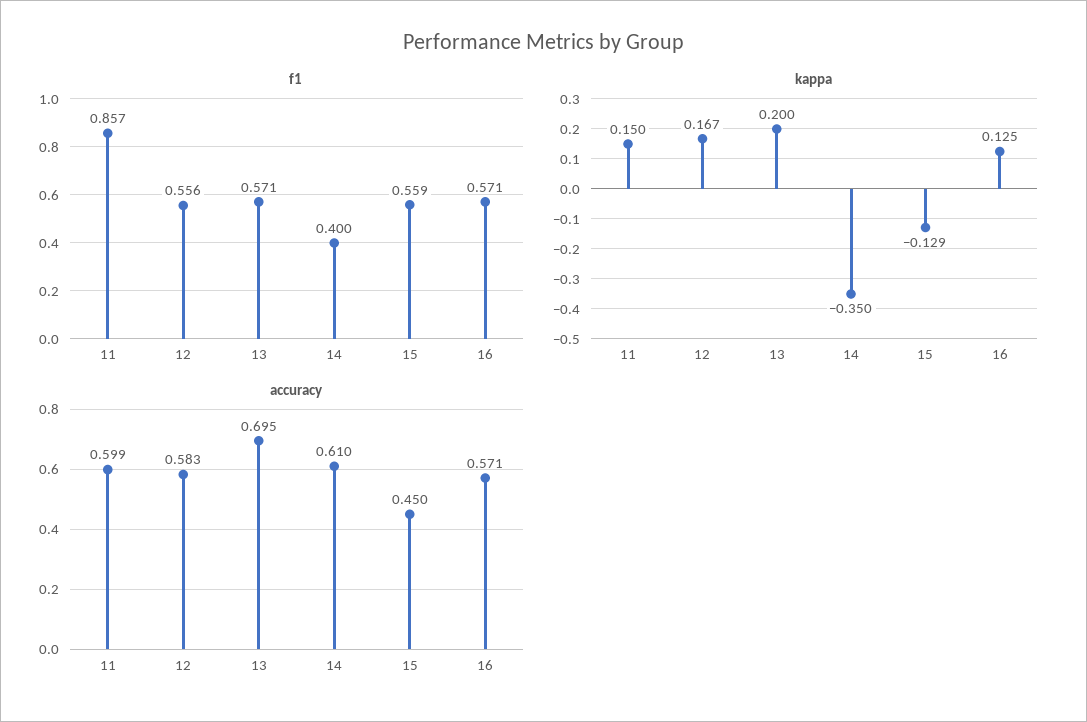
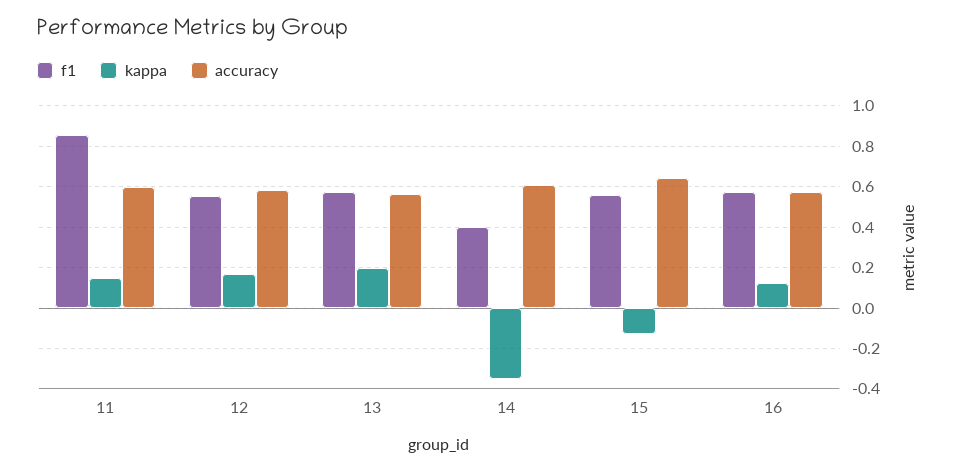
accuracy, 13: 0.695 -> 0.55
accuracy, 15: 0.45 -> 0.65

